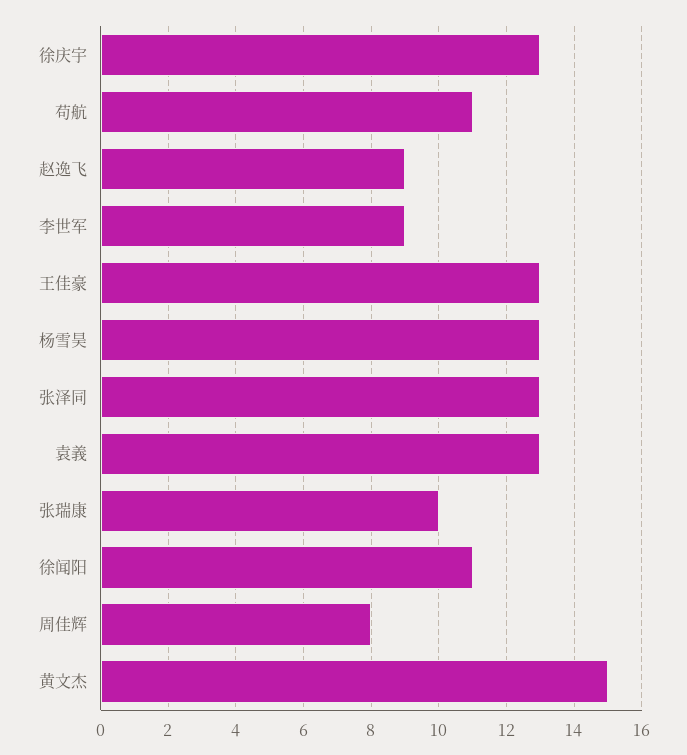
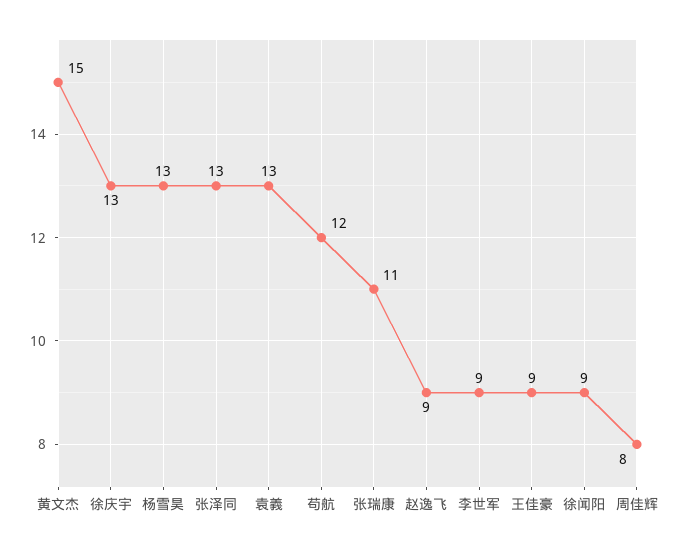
苟航: 11 -> 12
王佳豪: 13 -> 9
张瑞康: 10 -> 11
徐闻阳: 11 -> 9

